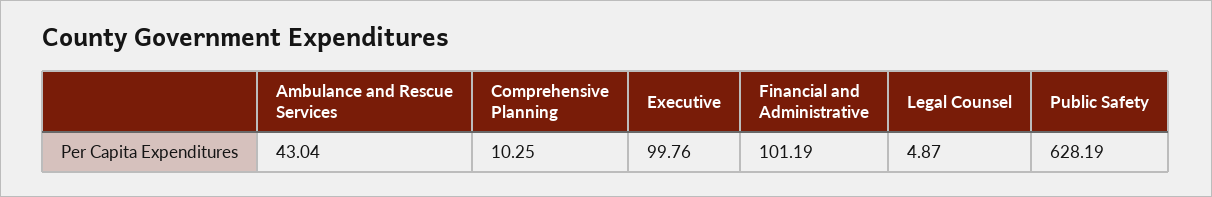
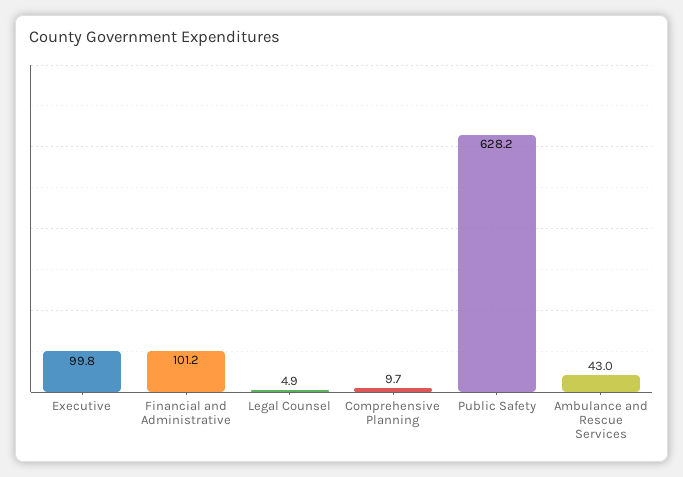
Comprehensive Planning: 10.25 -> 9.7

